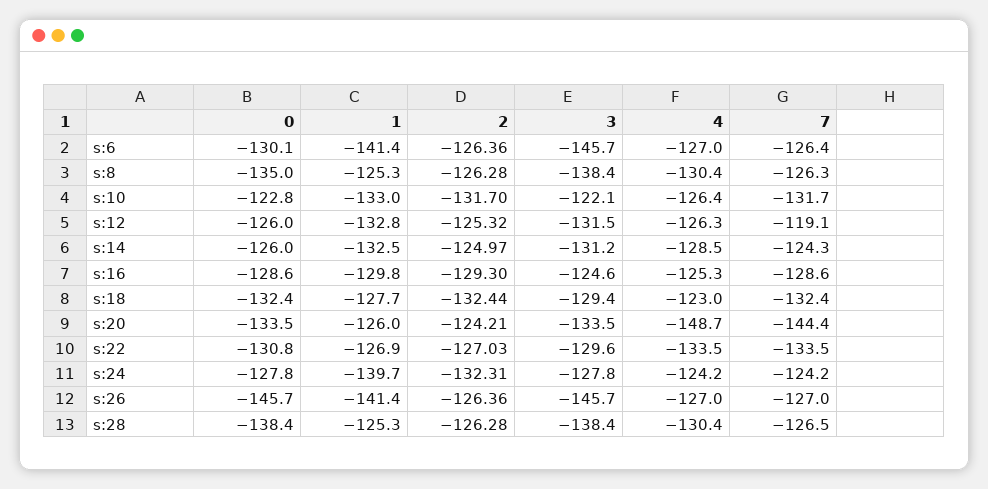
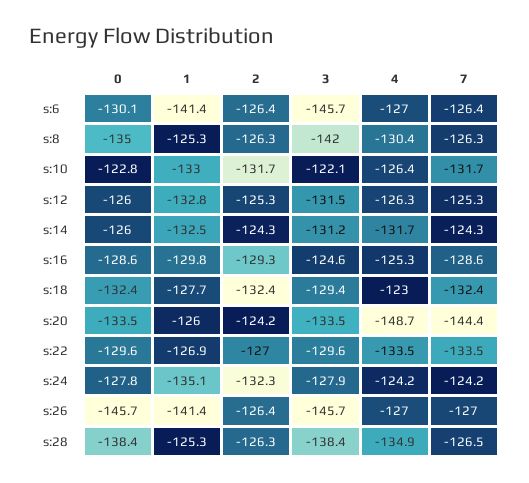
3, s:8: -138.4 -> -142
7, s:12: -119.1 -> -125.3
2, s:14: -124.97 -> -124.3
4, s:14: -128.5 -> -131.7
0, s:22: -130.8 -> -129.6
1, s:24: -139.7 -> -135.1
3, s:24: -127.8 -> -127.9
4, s:28: -130.4 -> -134.9

